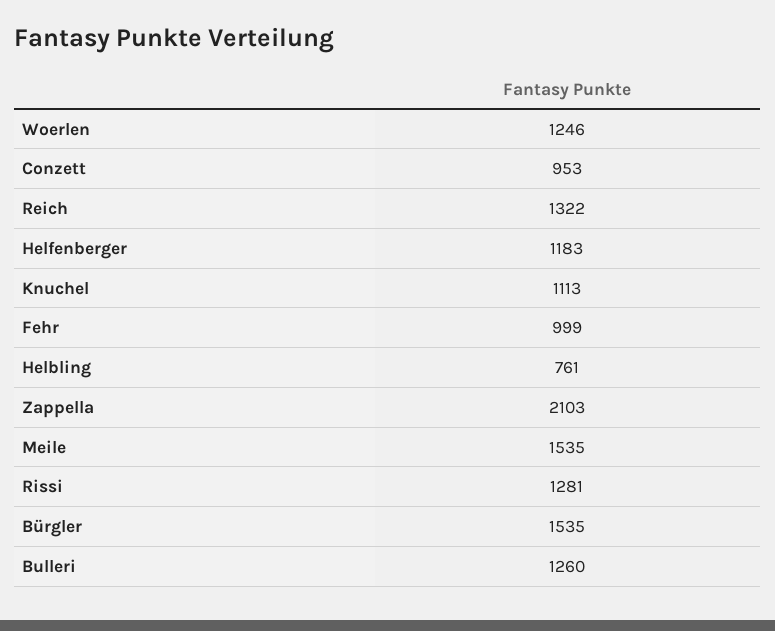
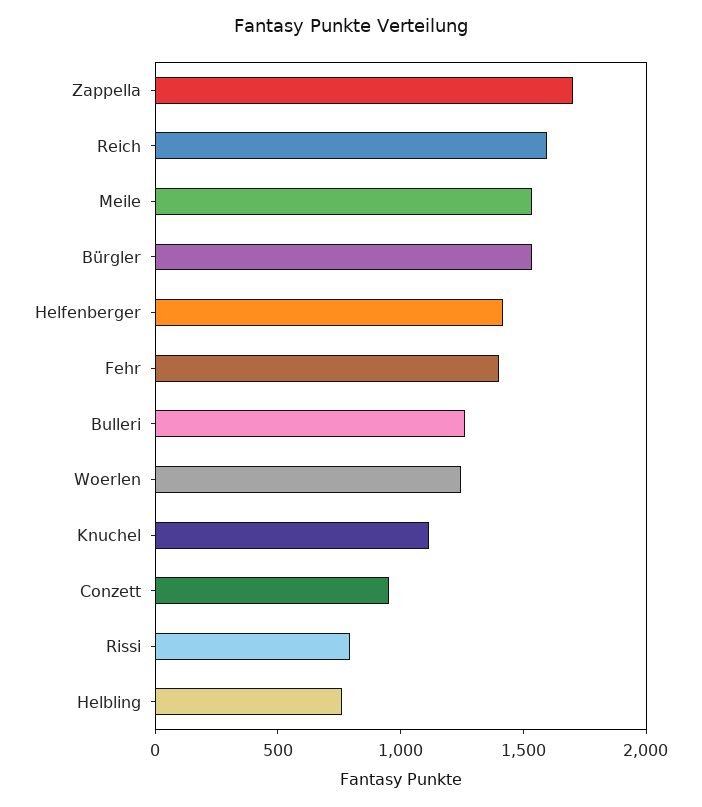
Reich: 1322 -> 1600
Helfenberger: 1183 -> 1400
Fehr: 999 -> 1400
Zappella: 2103 -> 1700
Rissi: 1281 -> 800

